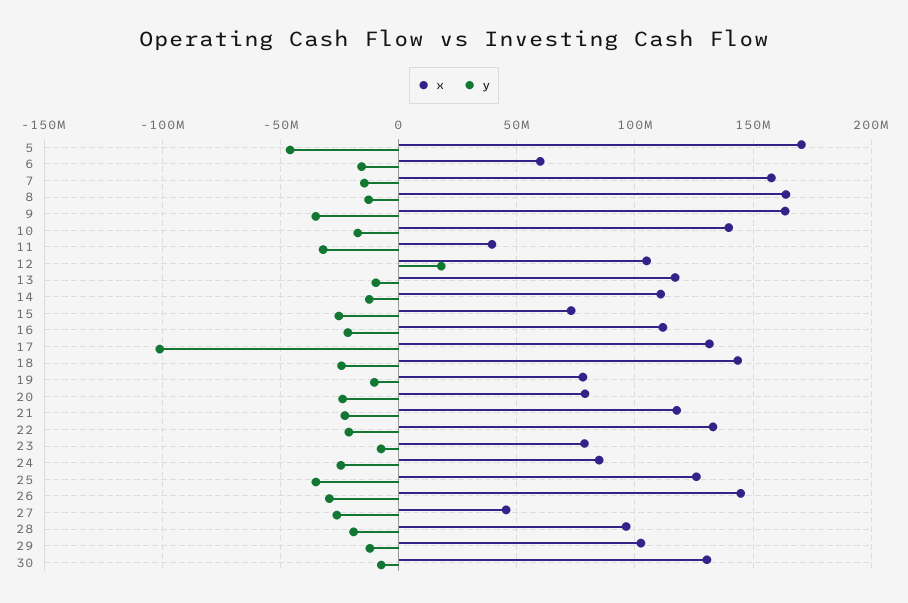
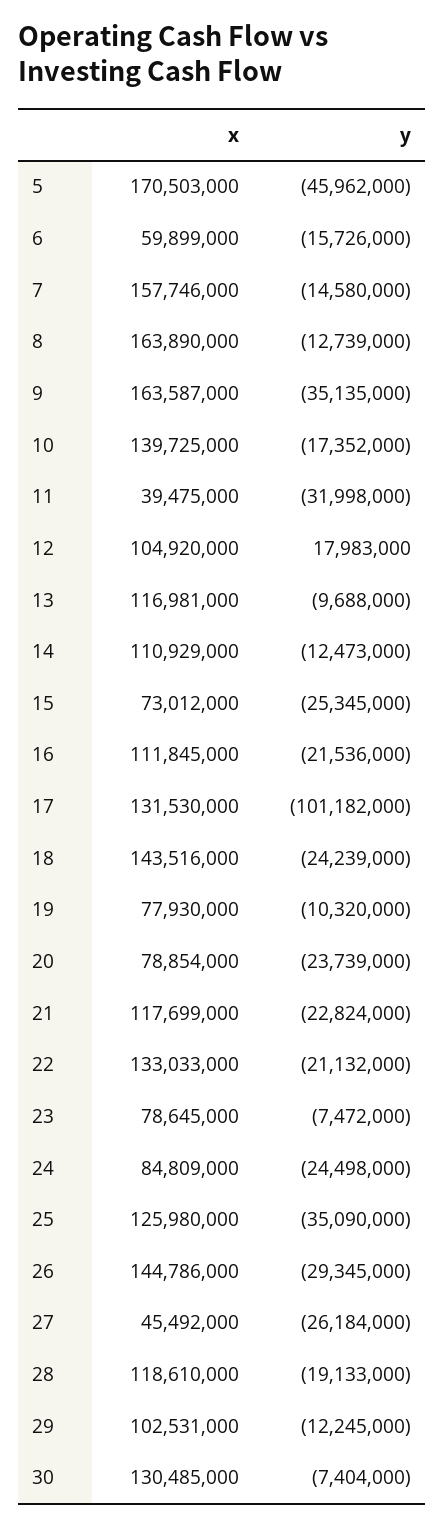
x, 28: 95000000 -> 118610000

